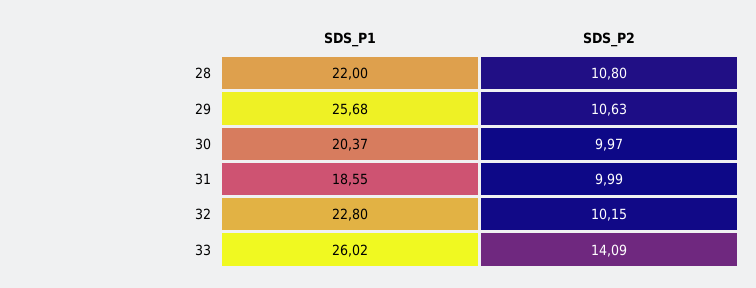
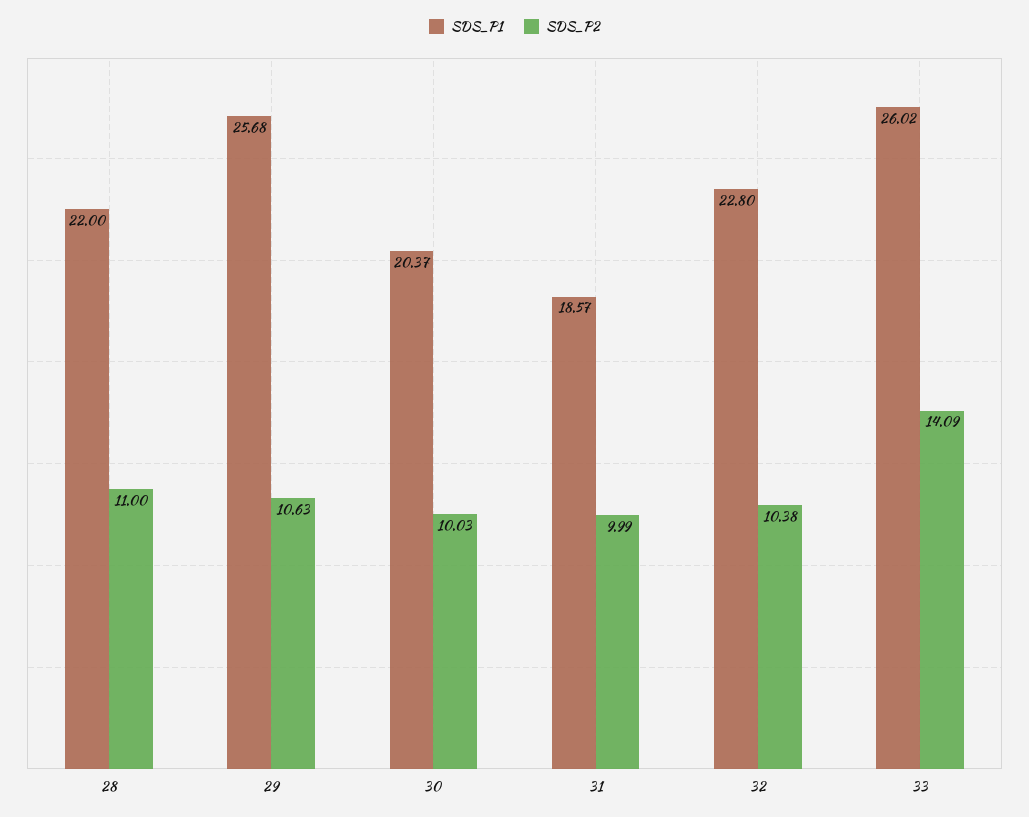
SDS_P2, 28: 10.8 -> 11
SDS_P2, 30: 9.97 -> 10.03
SDS_P1, 31: 18.55 -> 18.57
SDS_P2, 32: 10.15 -> 10.38

